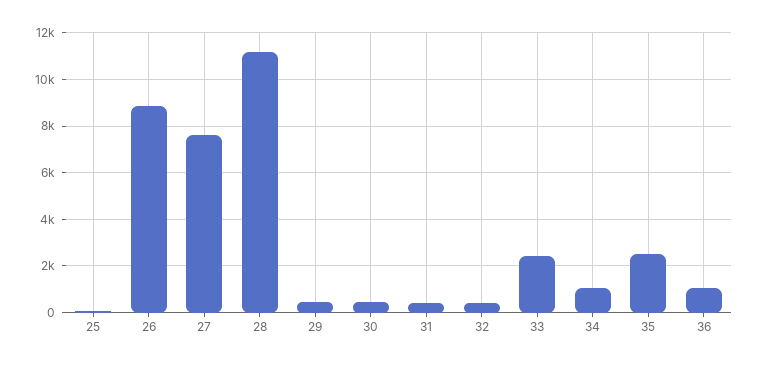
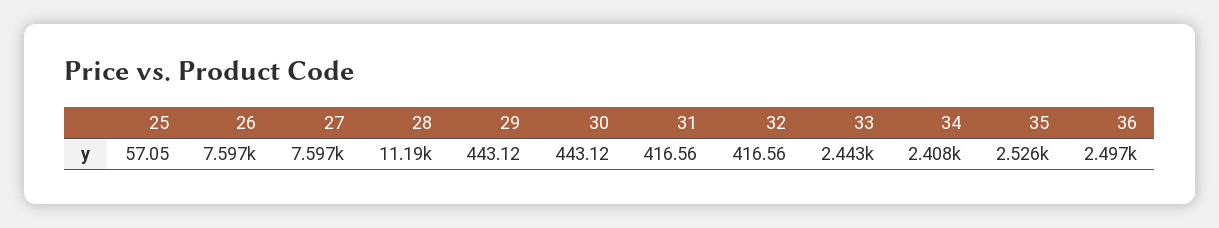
26: 9000 -> 7597
34: 1000 -> 2408
36: 1000 -> 2497

